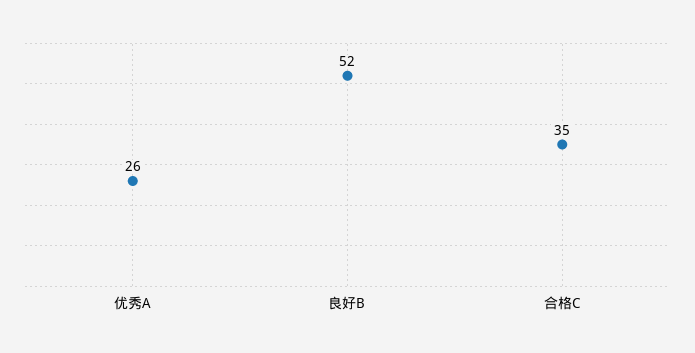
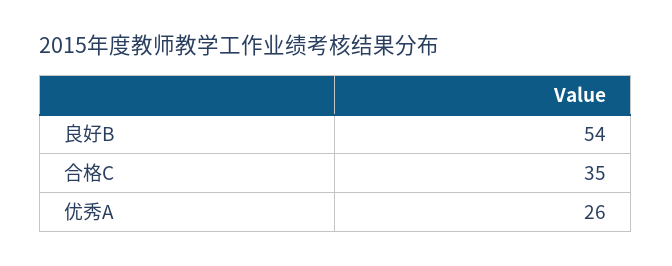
良好B: 52 -> 54

